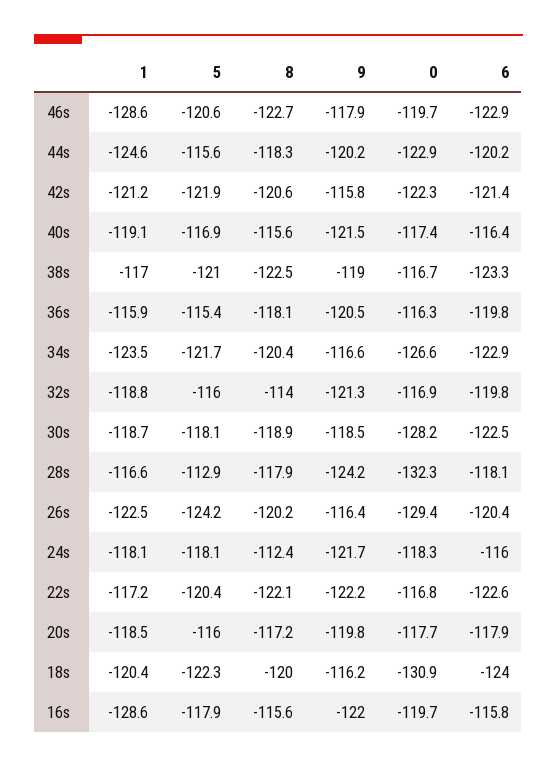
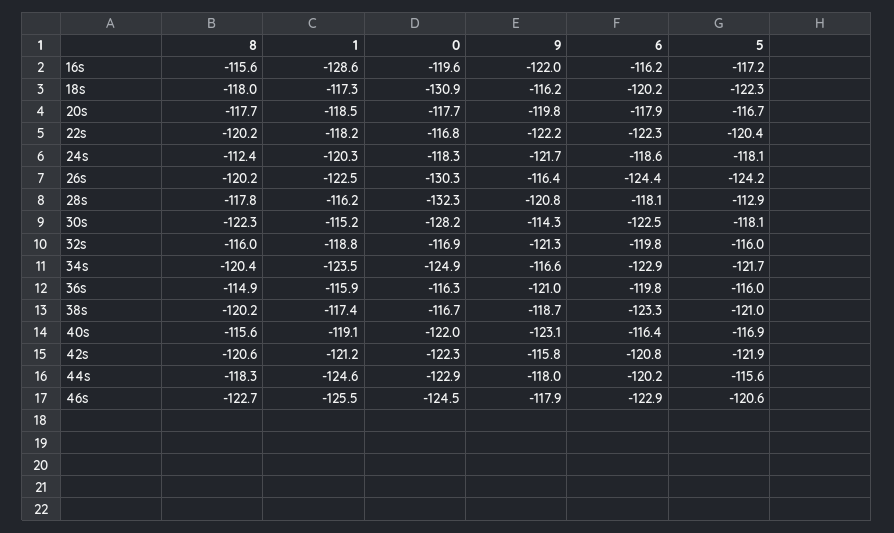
1, 46s: -128.6 -> -125.5
0, 46s: -119.7 -> -124.5
9, 44s: -120.2 -> -118
6, 42s: -121.4 -> -120.8
9, 40s: -121.5 -> -123.1
0, 40s: -117.4 -> -122
1, 38s: -117 -> -117.4
8, 38s: -122.5 -> -120.2
9, 38s: -119 -> -118.7
5, 36s: -115.4 -> -116
8, 36s: -118.1 -> -114.9
9, 36s: -120.5 -> -121
0, 34s: -126.6 -> -124.9
8, 32s: -114 -> -116
1, 30s: -118.7 -> -115.2
8, 30s: -118.9 -> -122.3
9, 30s: -118.5 -> -114.3
1, 28s: -116.6 -> -116.2
8, 28s: -117.9 -> -117.8
9, 28s: -124.2 -> -120.8
0, 26s: -129.4 -> -130.3
6, 26s: -120.4 -> -124.4
1, 24s: -118.1 -> -120.3
6, 24s: -116 -> -118.6
1, 22s: -117.2 -> -118.2
8, 22s: -122.1 -> -120.2
6, 22s: -122.6 -> -122.3
5, 20s: -116 -> -116.7
8, 20s: -117.2 -> -117.7
1, 18s: -120.4 -> -117.3
8, 18s: -120 -> -118
6, 18s: -124 -> -120.2
5, 16s: -117.9 -> -117.2
0, 16s: -119.7 -> -119.6
6, 16s: -115.8 -> -116.2

